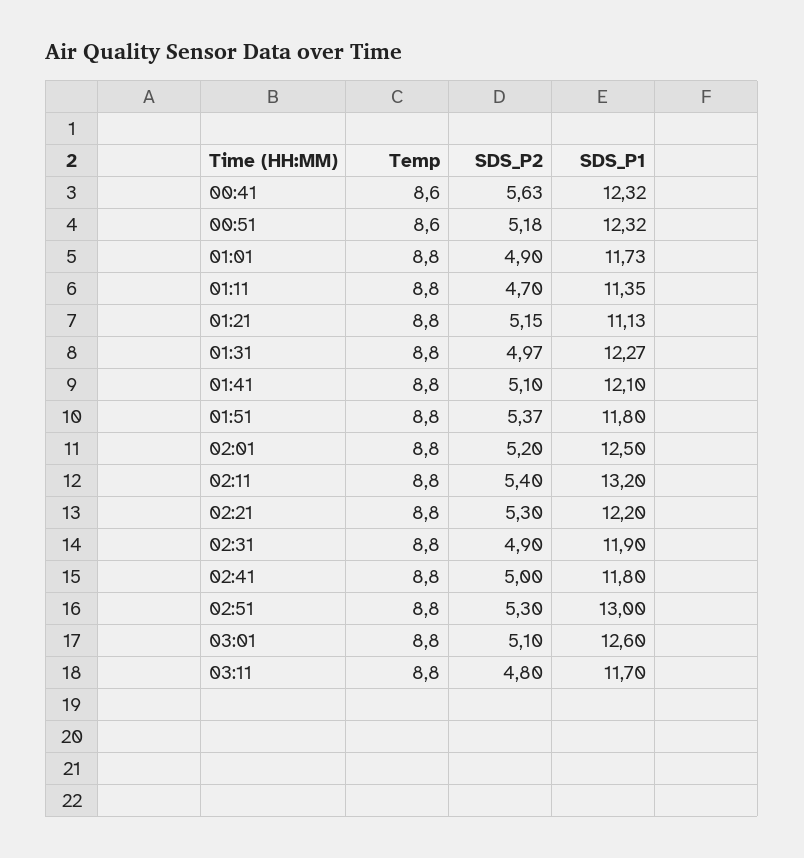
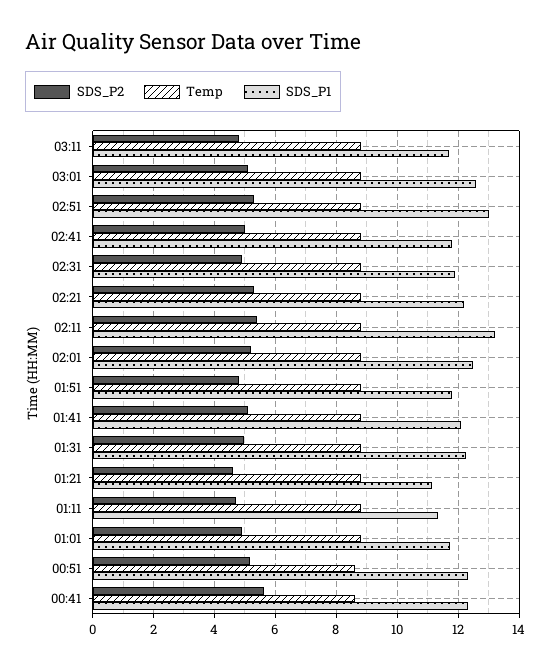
SDS_P2, 01:21: 5.15 -> 4.6
SDS_P2, 01:51: 5.37 -> 4.8

